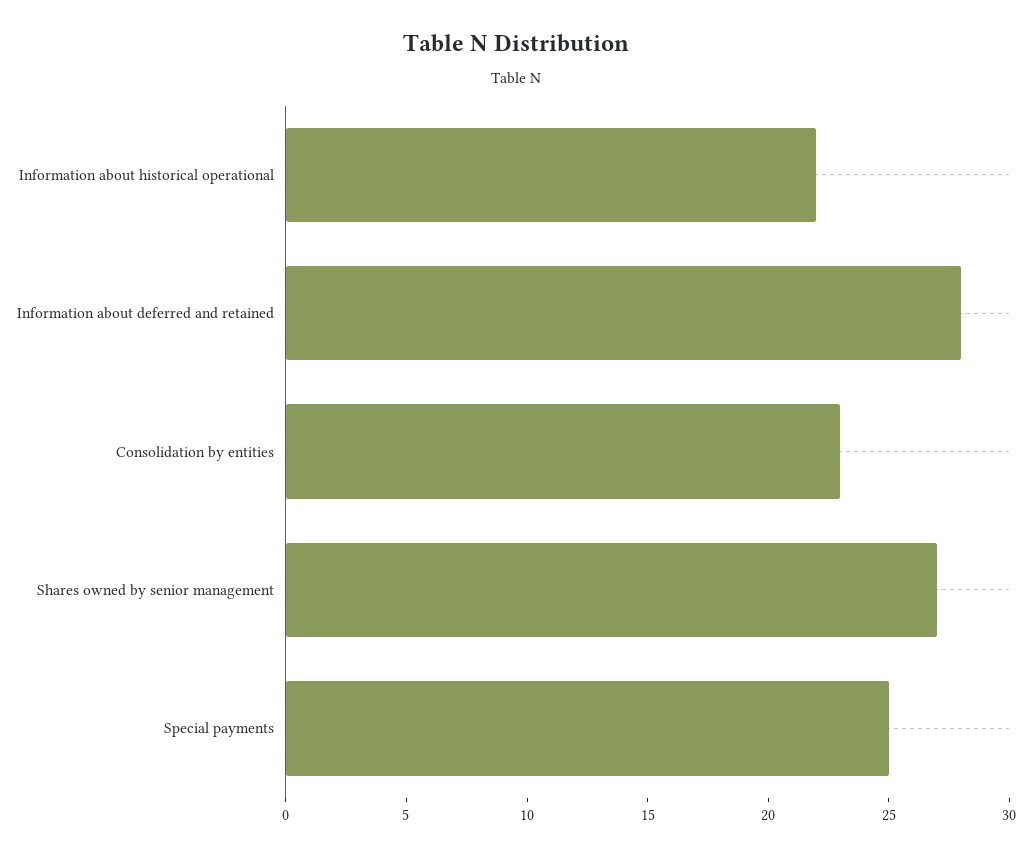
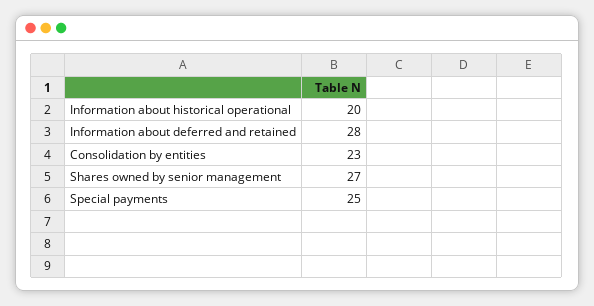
Information about historical operational: 22 -> 20

